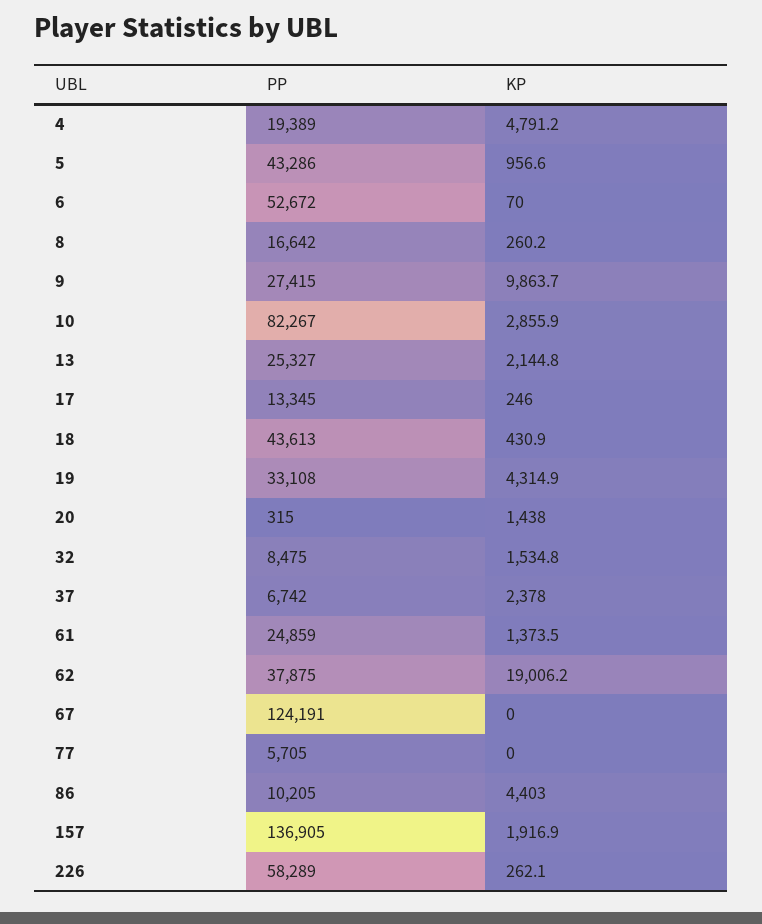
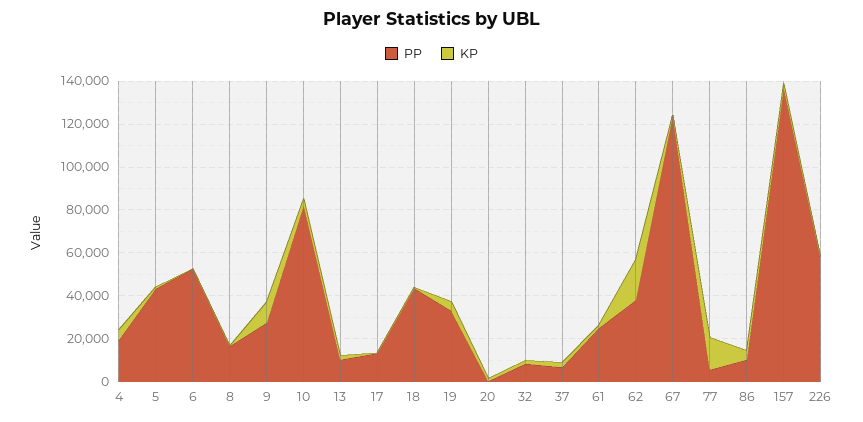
PP, 13: 25327 -> 10000
KP, 77: 0 -> 15000

